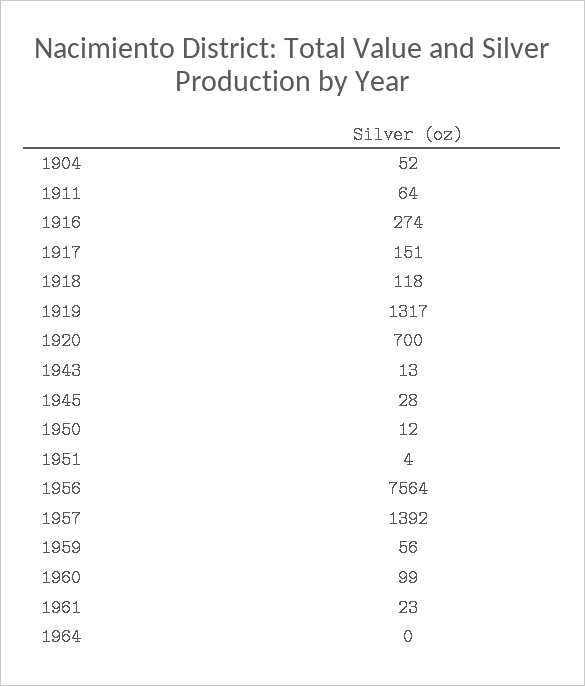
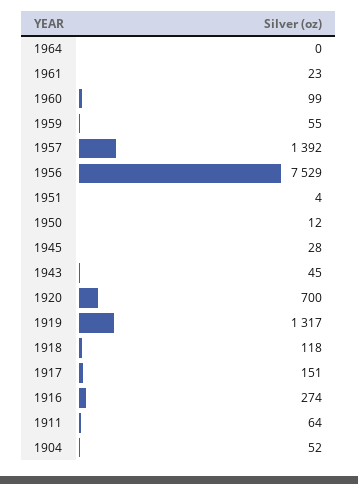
1943: 13 -> 45
1956: 7564 -> 7529
1959: 56 -> 55

